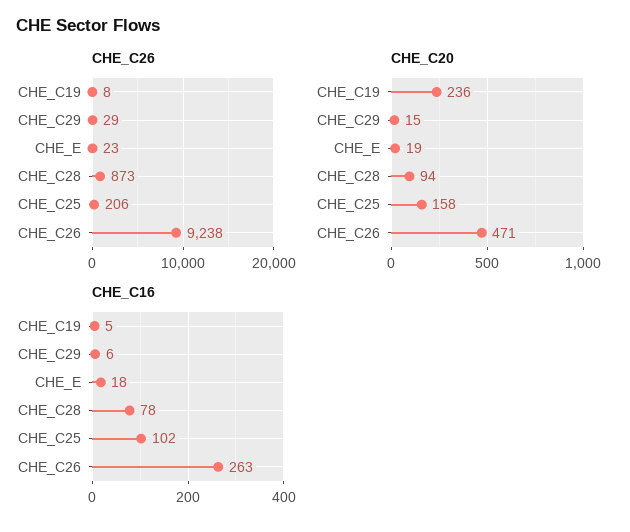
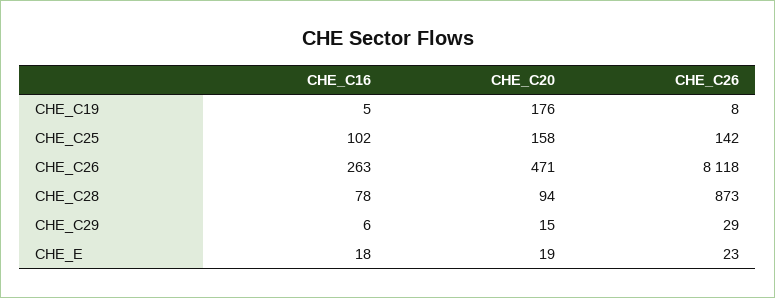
CHE_C26, CHE_C25: 206 -> 142
CHE_C26, CHE_C26: 9238 -> 8118
CHE_C20, CHE_C19: 236 -> 176

